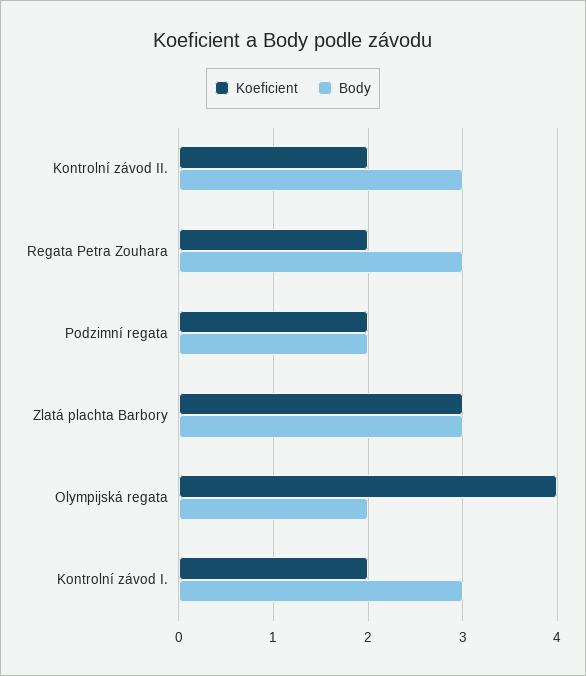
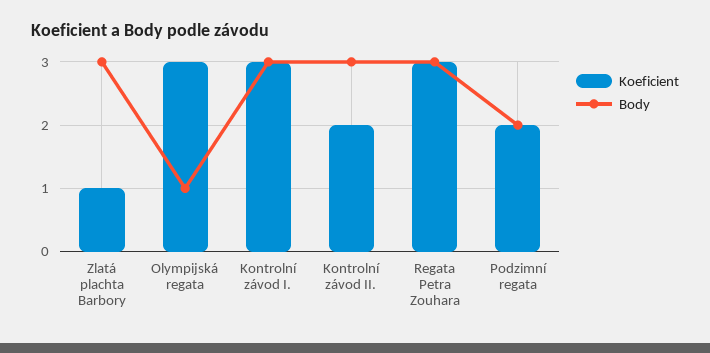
Koeficient, Regata Petra Zouhara: 2 -> 3
Koeficient, Zlatá plachta Barbory: 3 -> 1
Koeficient, Olympijská regata: 4 -> 3
Body, Olympijská regata: 2 -> 1
Koeficient, Kontrolní závod I.: 2 -> 3

